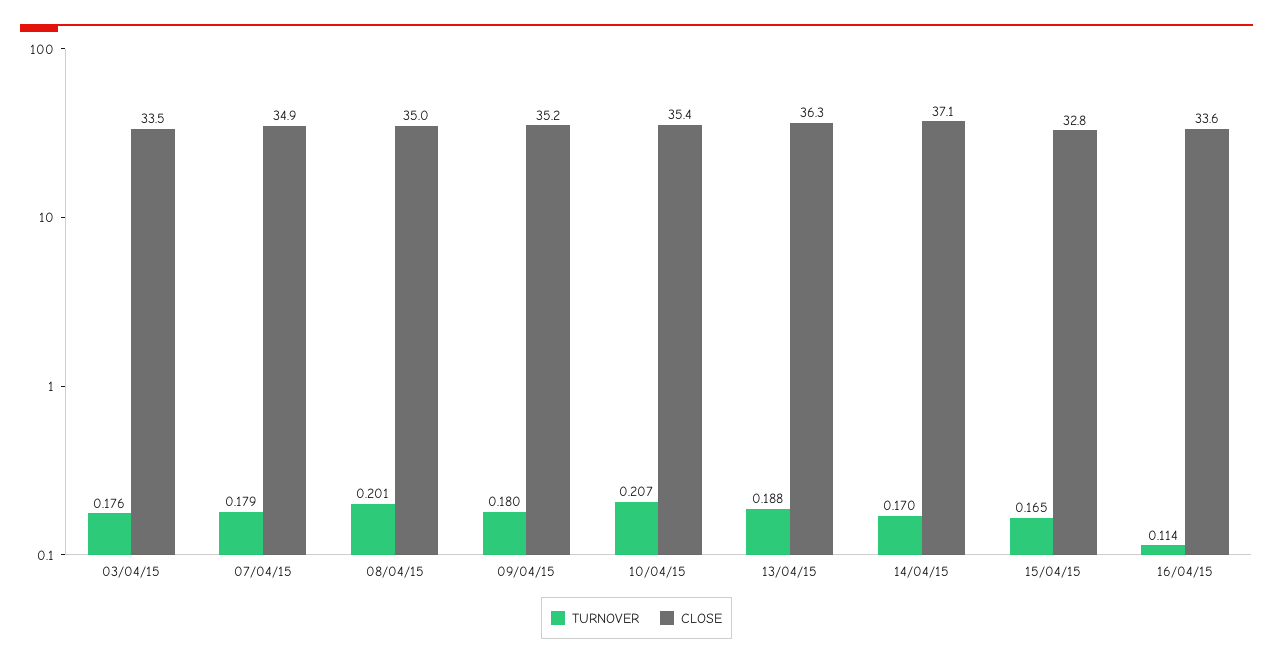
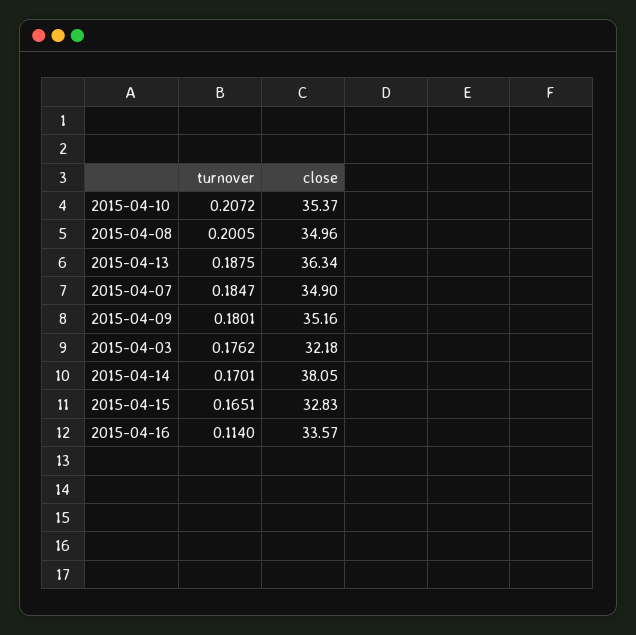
CLOSE, 03/04/15: 33.5 -> 32.18
TURNOVER, 07/04/15: 0.179 -> 0.1847
CLOSE, 14/04/15: 37.1 -> 38.05

